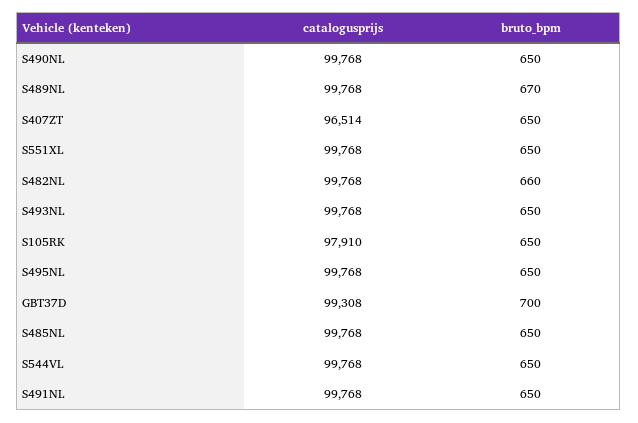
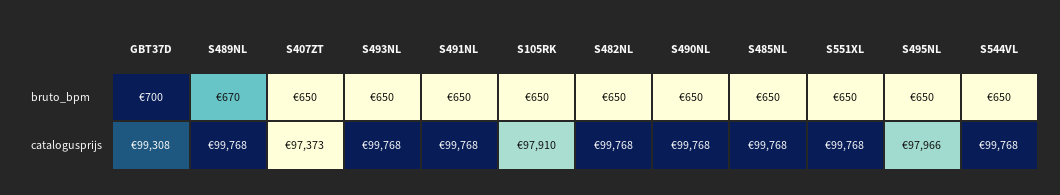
catalogusprijs, S407ZT: 96514 -> 97373
bruto_bpm, S482NL: 660 -> 650
catalogusprijs, S495NL: 99768 -> 97966

